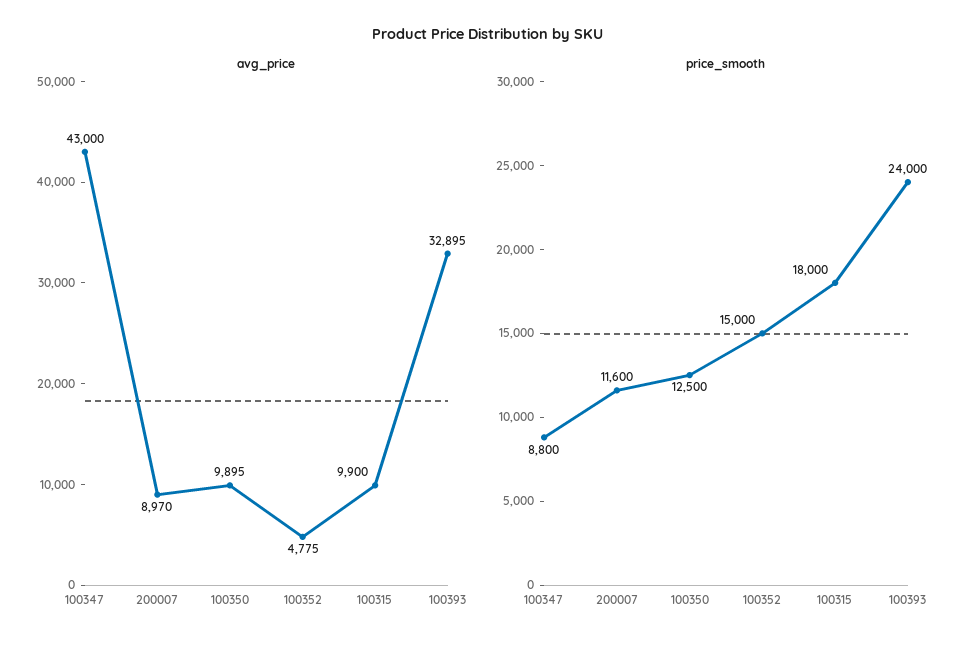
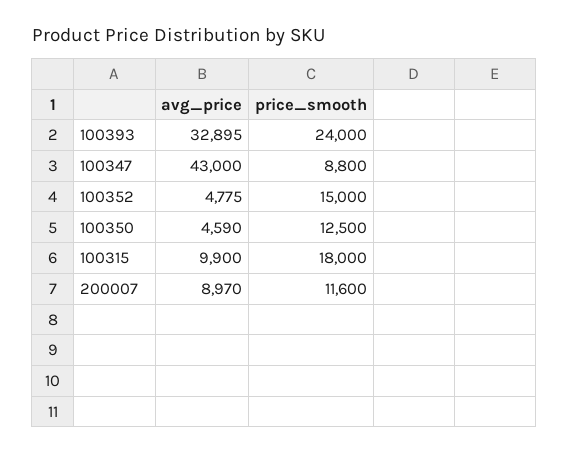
avg_price, 100350: 9895 -> 4590

